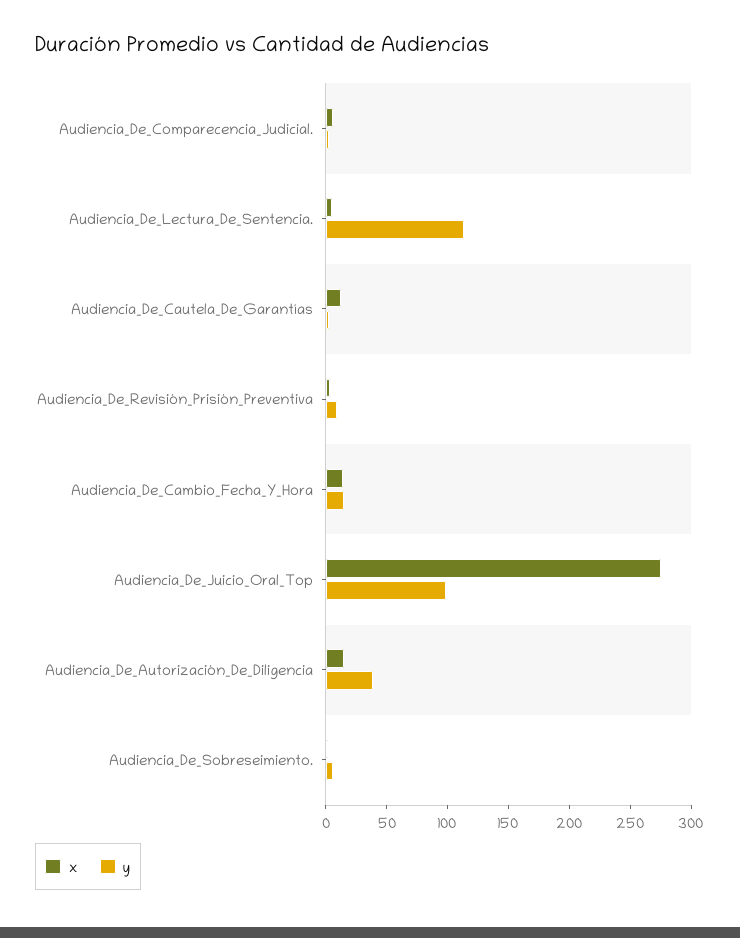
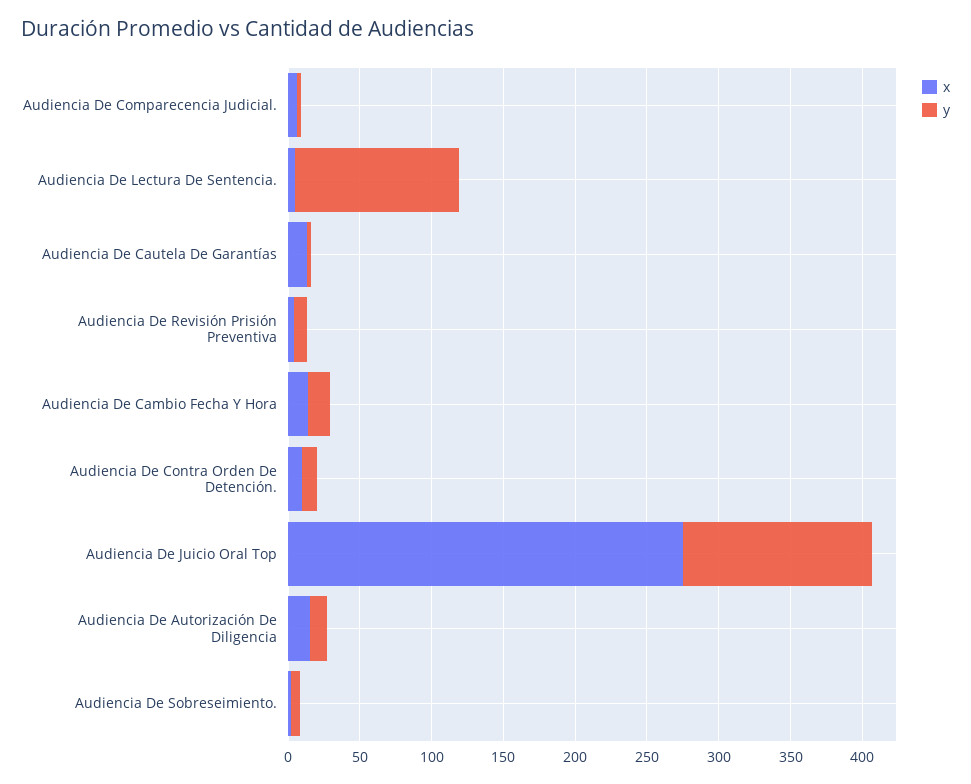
y, Audiencia_De_Juicio_Oral_Top: 100 -> 130
y, Audiencia_De_Autorización_De_Diligencia: 40 -> 10
x, Audiencia De Contra Orden De Detención.: none -> 10
y, Audiencia De Contra Orden De Detención.: none -> 10

